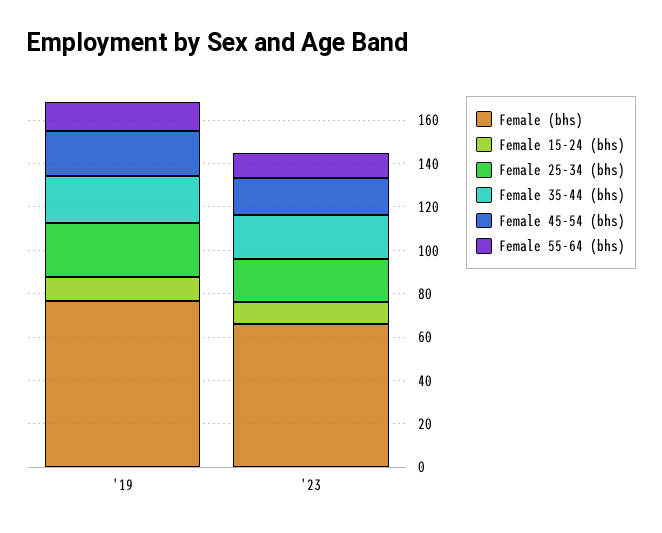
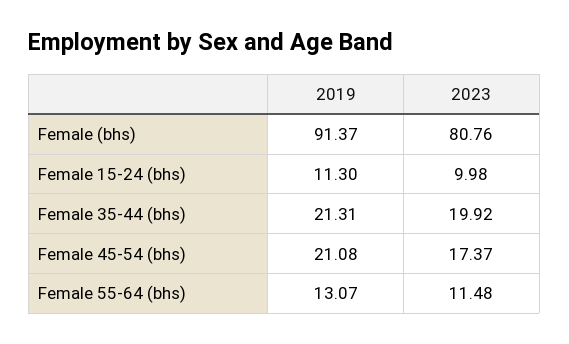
Female (bhs), '19: 75 -> 91.37
Female 25-34 (bhs), '19: 25 -> none
Female (bhs), '23: 65 -> 80.76
Female 25-34 (bhs), '23: 20 -> none

